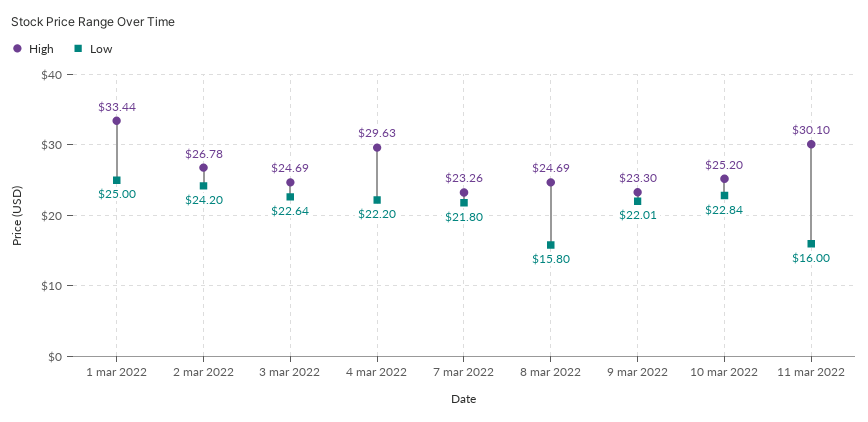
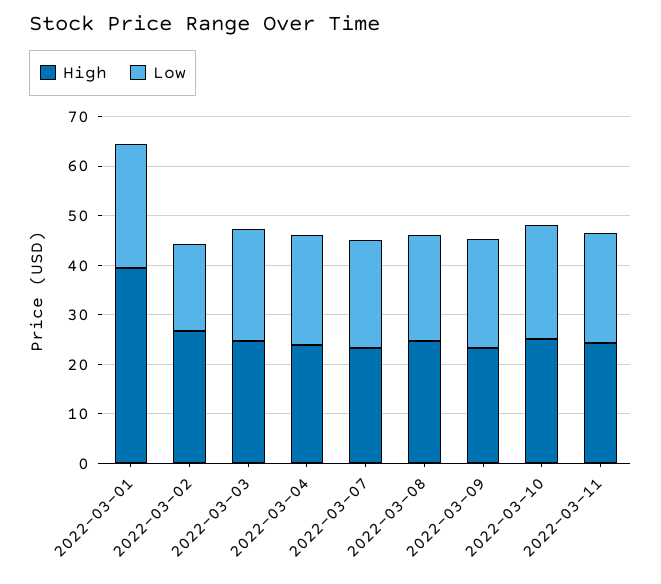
High, 1 mar 2022: 33.44 -> 40
Low, 2 mar 2022: 24.2 -> 18
High, 4 mar 2022: 29.63 -> 24
Low, 8 mar 2022: 15.8 -> 22
High, 11 mar 2022: 30.1 -> 24
Low, 11 mar 2022: 16 -> 22

